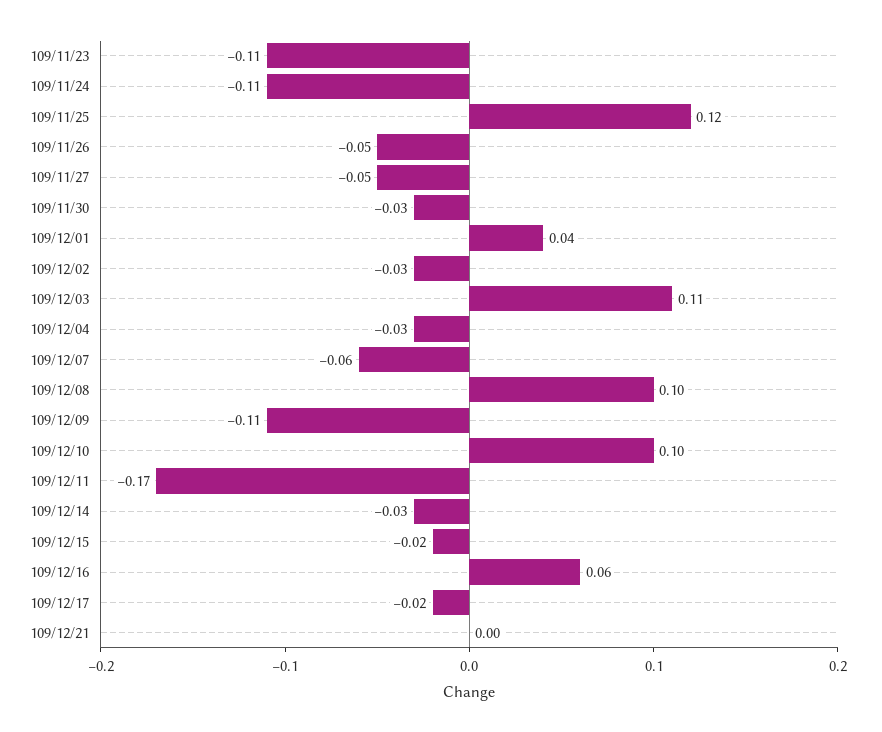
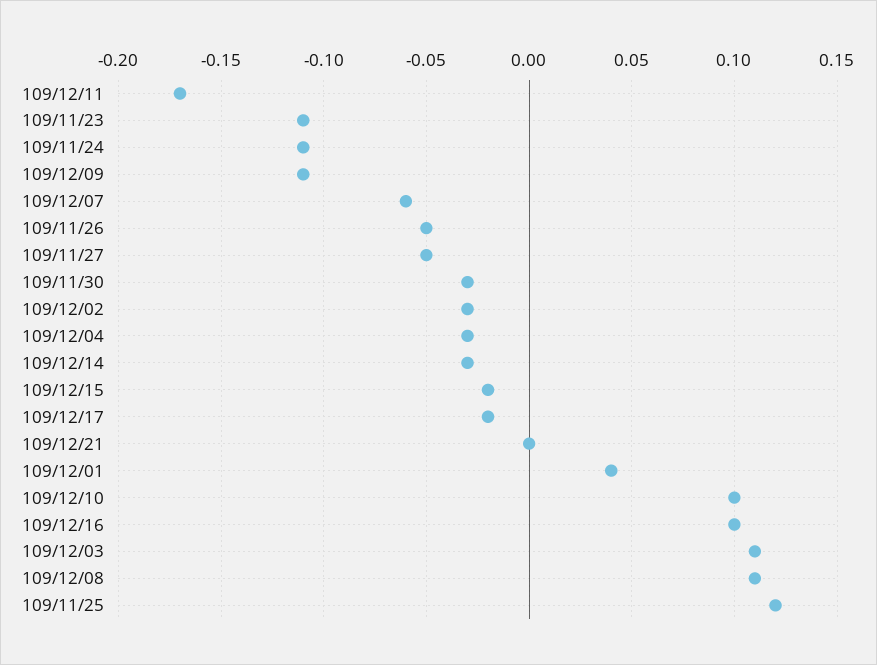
109/12/08: 0.1 -> 0.11
109/12/16: 0.06 -> 0.1

